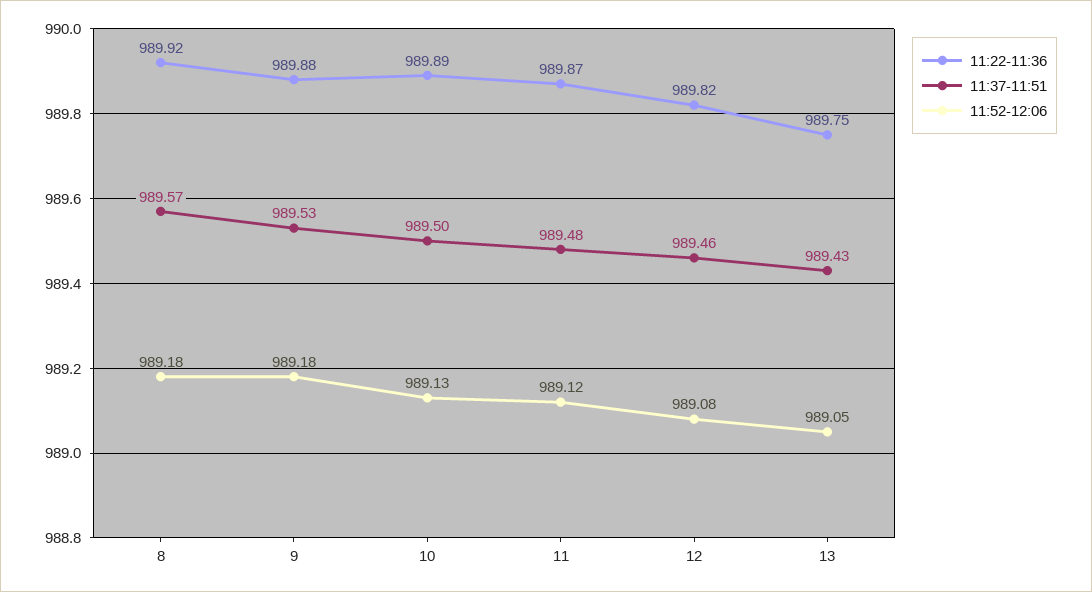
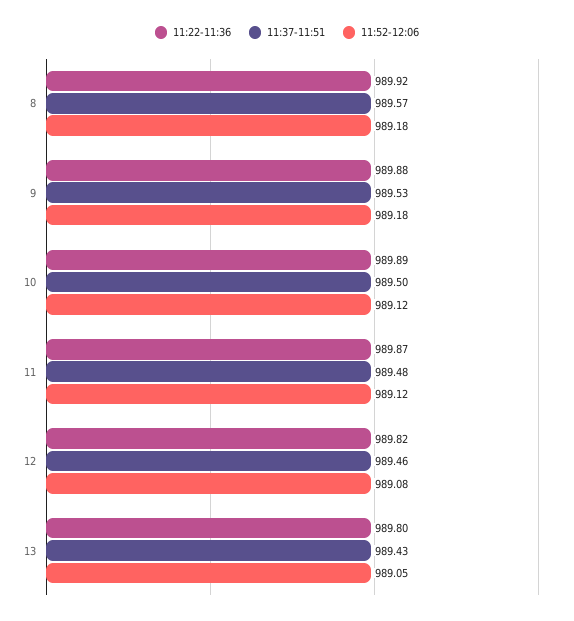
11:52-12:06, 10: 989.13 -> 989.12
11:22-11:36, 13: 989.75 -> 989.8

